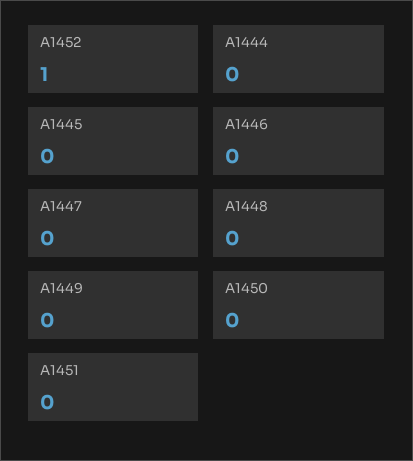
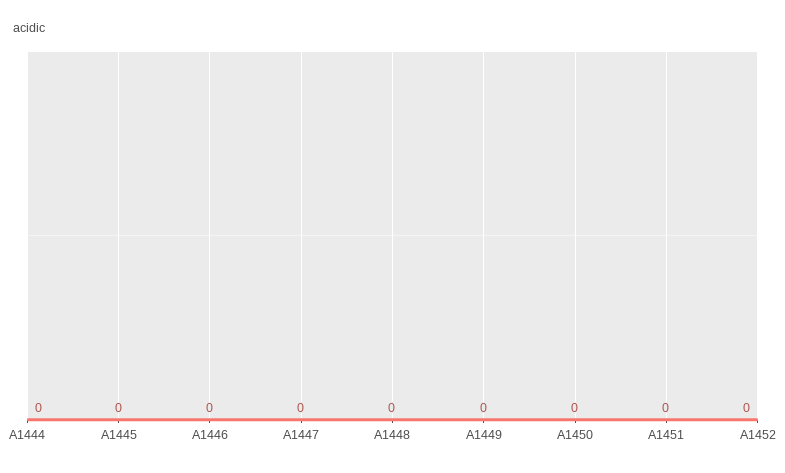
A1452: 1 -> 0

